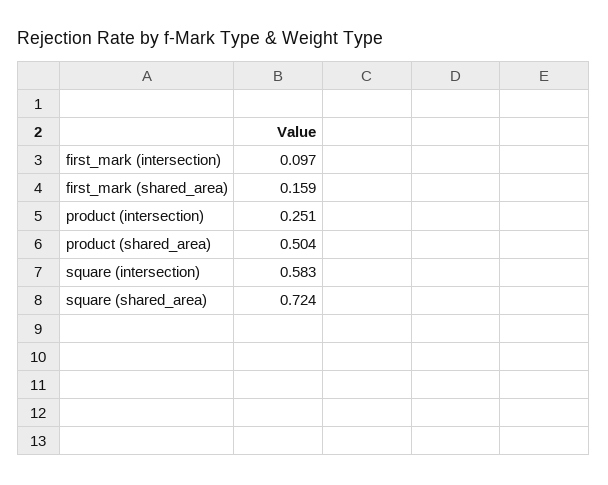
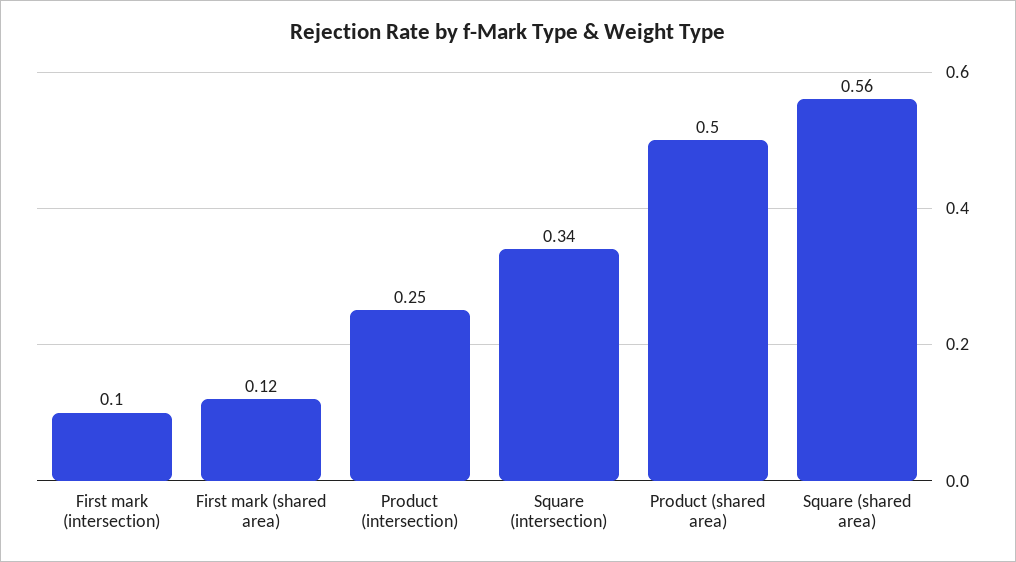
first_mark (shared_area): 0.159 -> 0.12
square (intersection): 0.583 -> 0.34
square (shared_area): 0.724 -> 0.56

